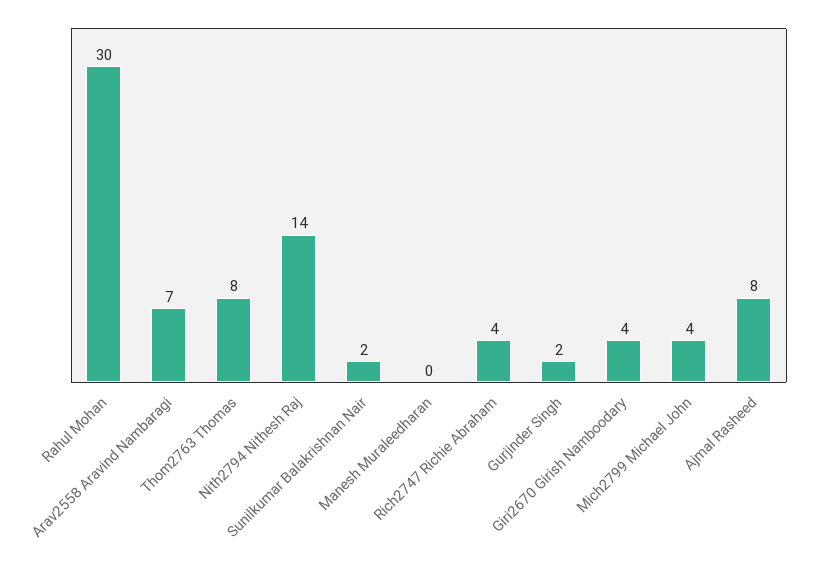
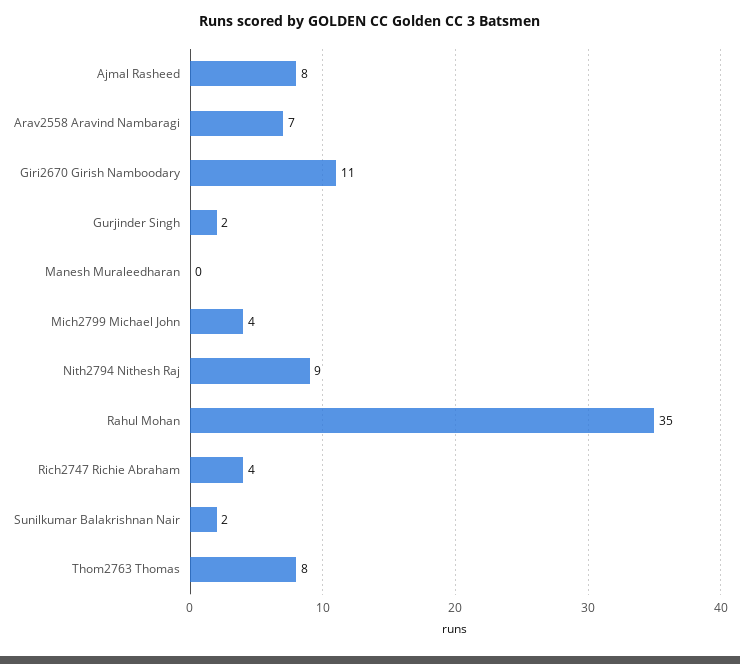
Rahul Mohan: 30 -> 35
Nith2794 Nithesh Raj: 14 -> 9
Giri2670 Girish Namboodary: 4 -> 11

